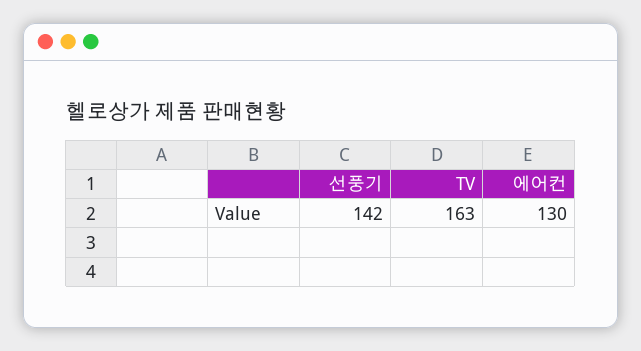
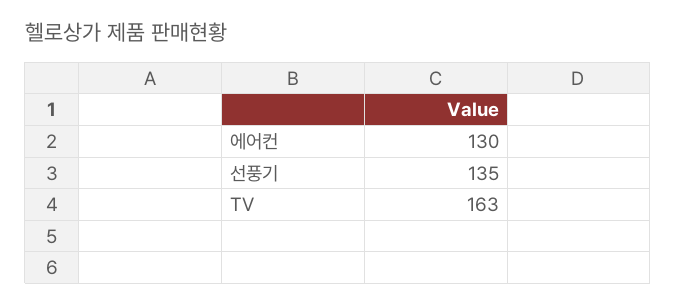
선풍기: 142 -> 135

